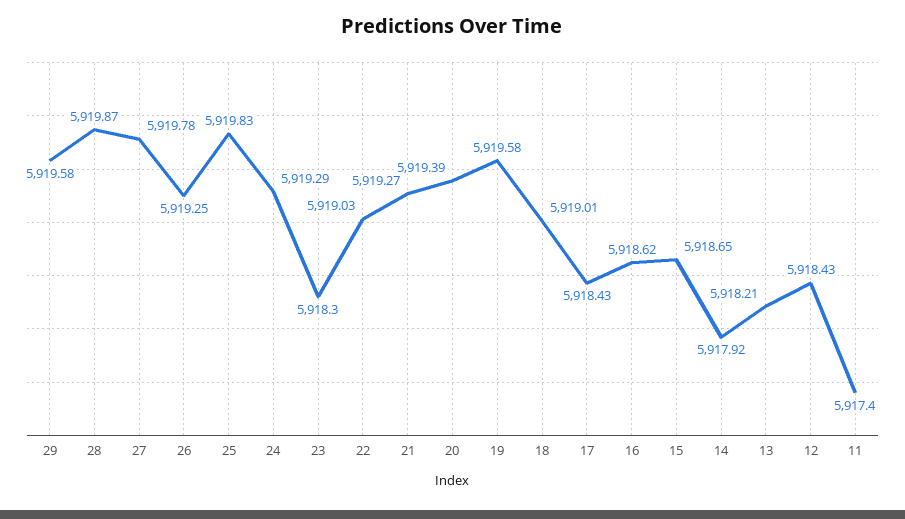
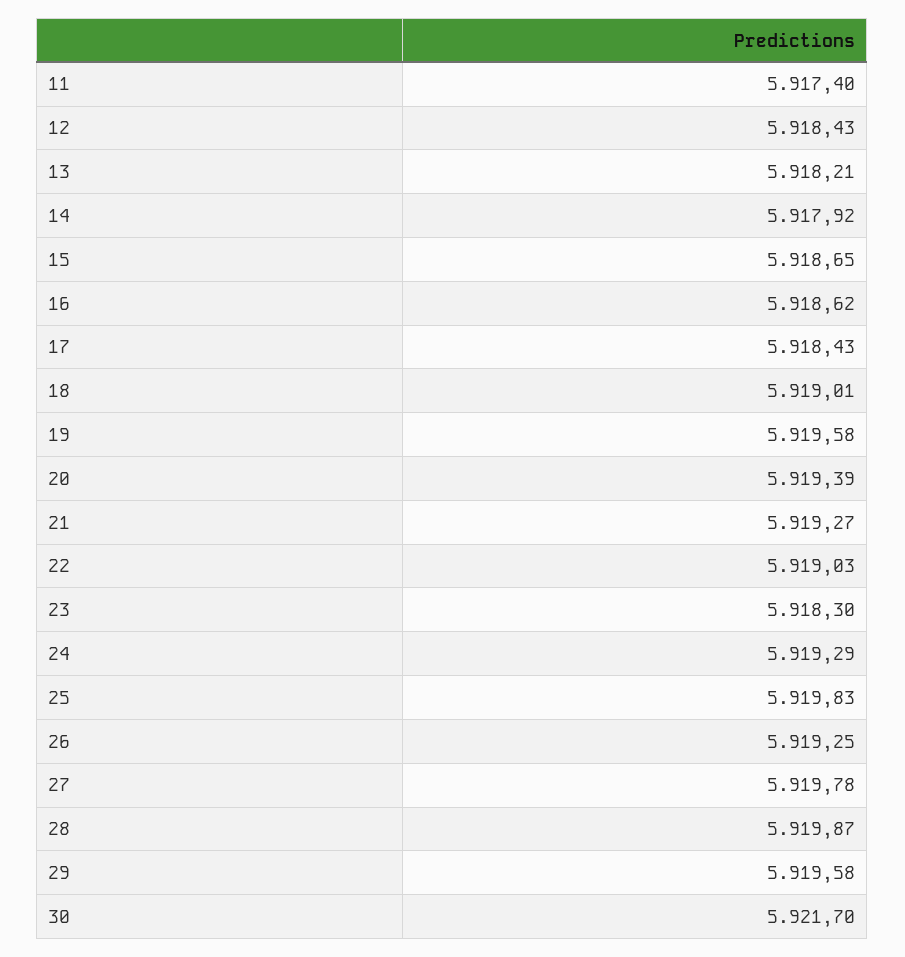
30: none -> 5921.7

